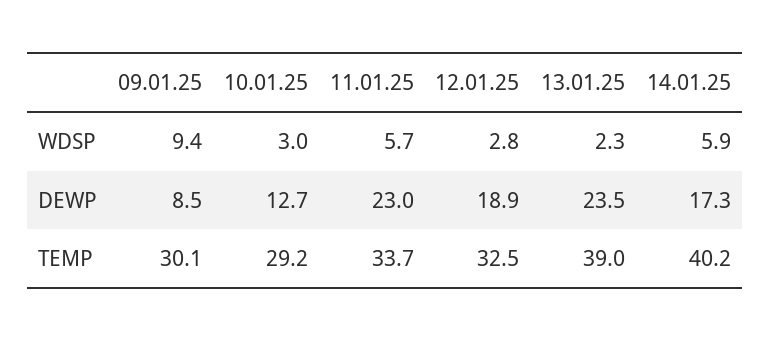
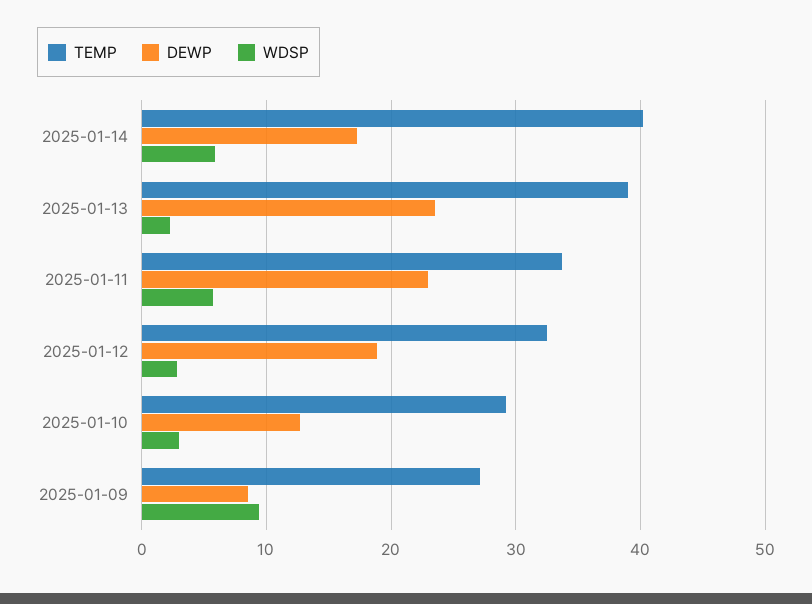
TEMP, 09.01.25: 30.1 -> 27

